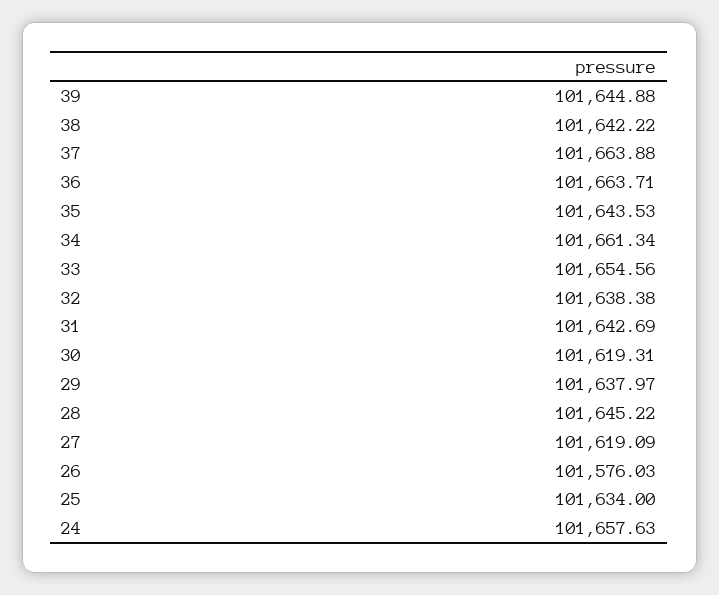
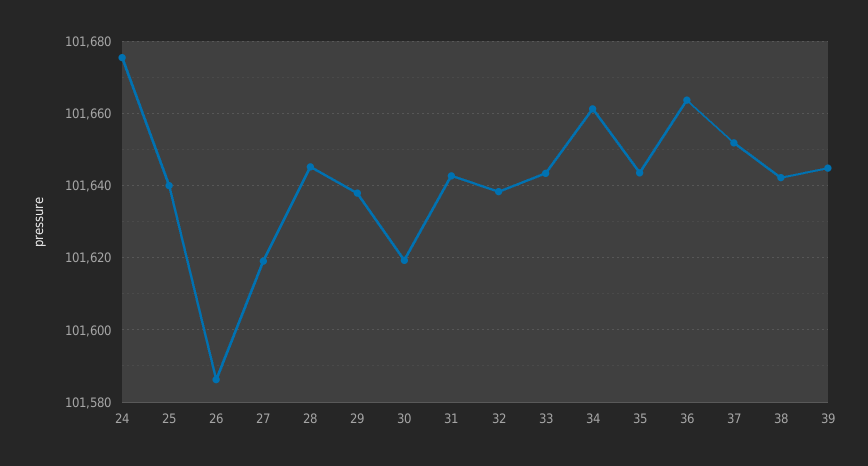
37: 101663.88 -> 101652
33: 101654.56 -> 101644
26: 101576.03 -> 101586
25: 101634 -> 101640
24: 101657.63 -> 101676

